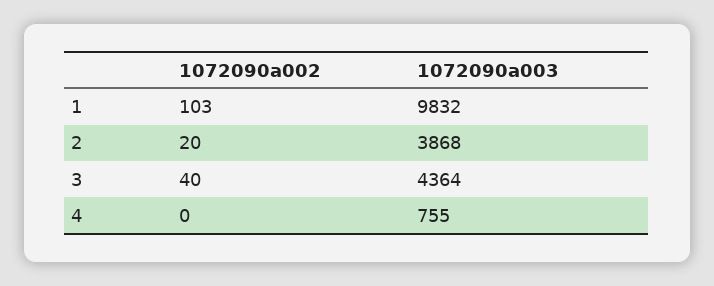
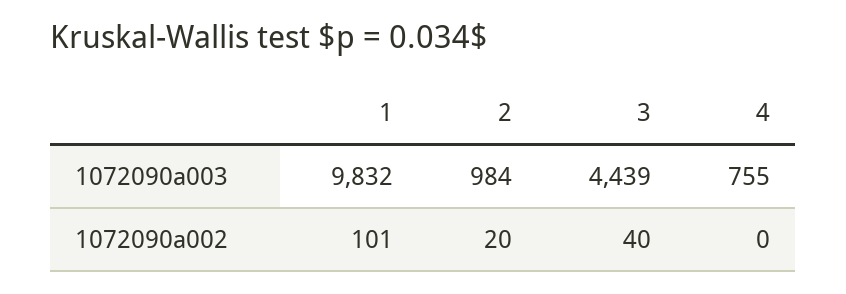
1072090a002, 1: 103 -> 101
1072090a003, 2: 3868 -> 984
1072090a003, 3: 4364 -> 4439

